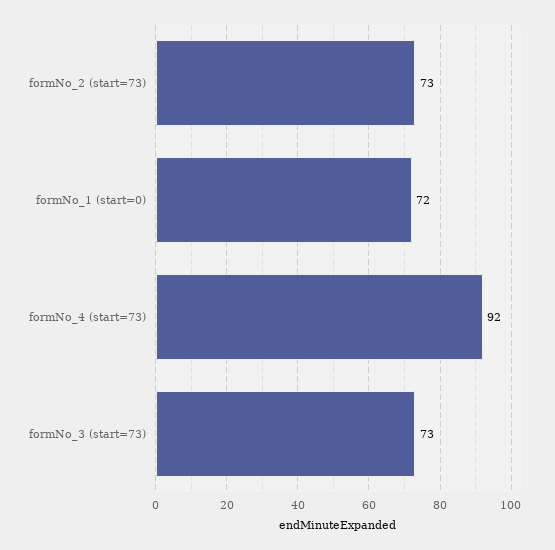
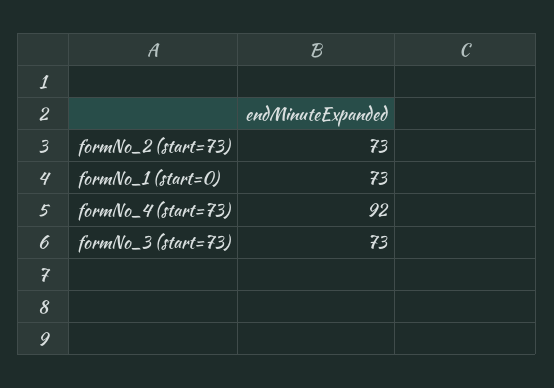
formNo_1 (start=0): 72 -> 73

